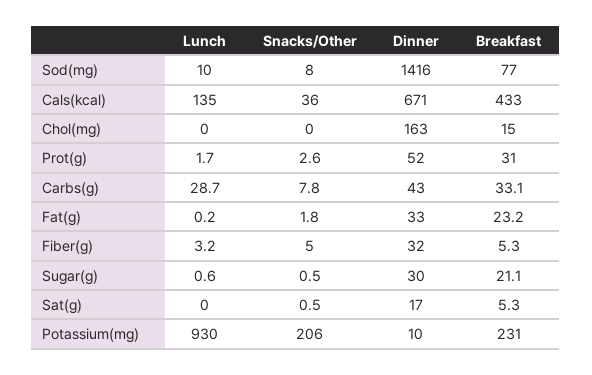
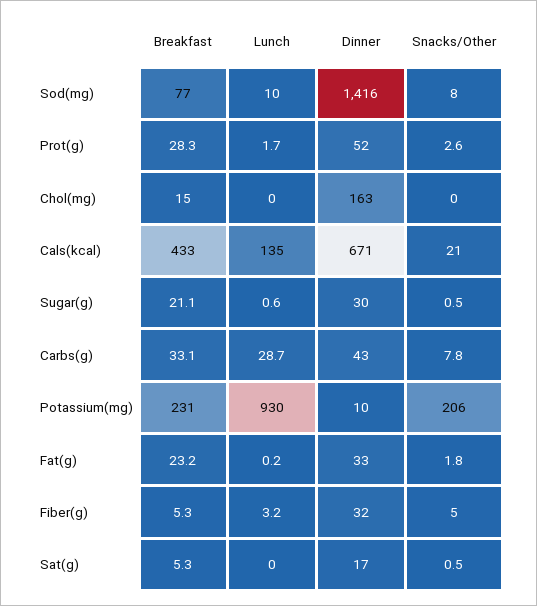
Snacks/Other, Cals(kcal): 36 -> 21
Breakfast, Prot(g): 31 -> 28.3

